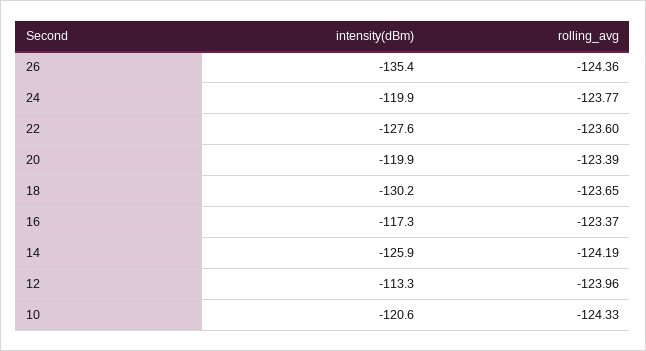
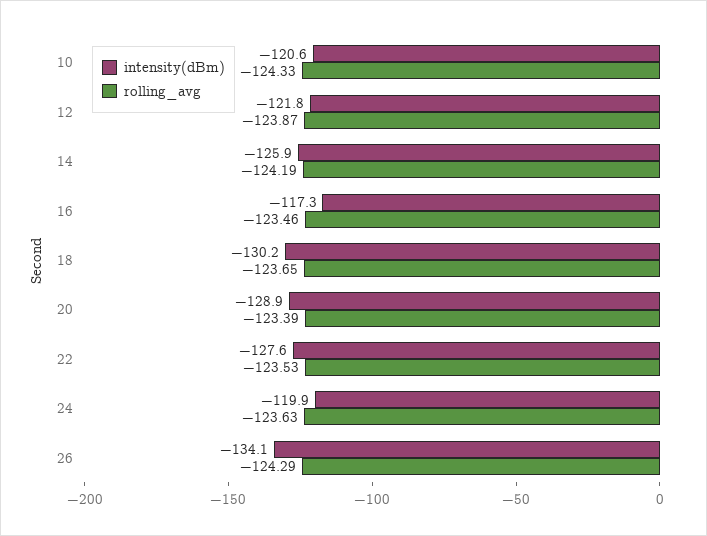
intensity(dBm), 26: -135.4 -> -134.1
rolling_avg, 26: -124.36 -> -124.29
rolling_avg, 24: -123.77 -> -123.63
rolling_avg, 22: -123.6 -> -123.53
intensity(dBm), 20: -119.9 -> -128.9
rolling_avg, 16: -123.37 -> -123.46
intensity(dBm), 12: -113.3 -> -121.8
rolling_avg, 12: -123.96 -> -123.87

